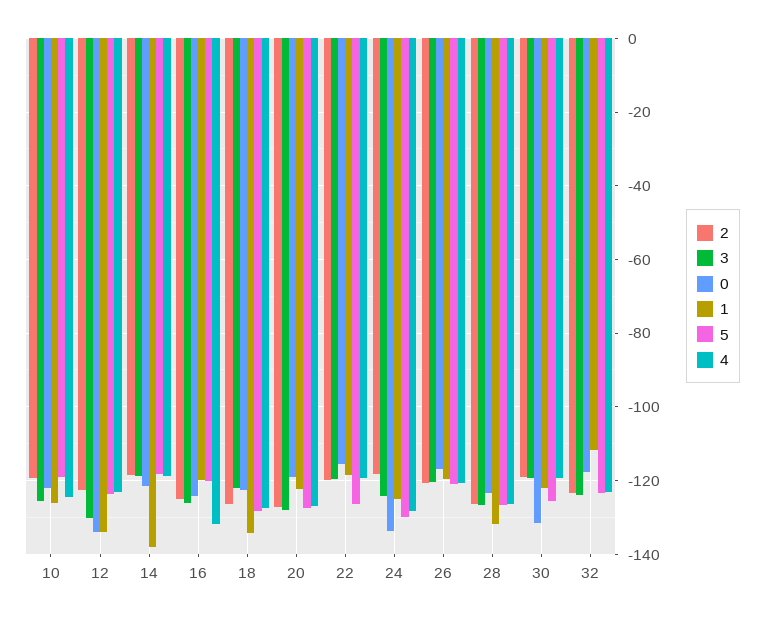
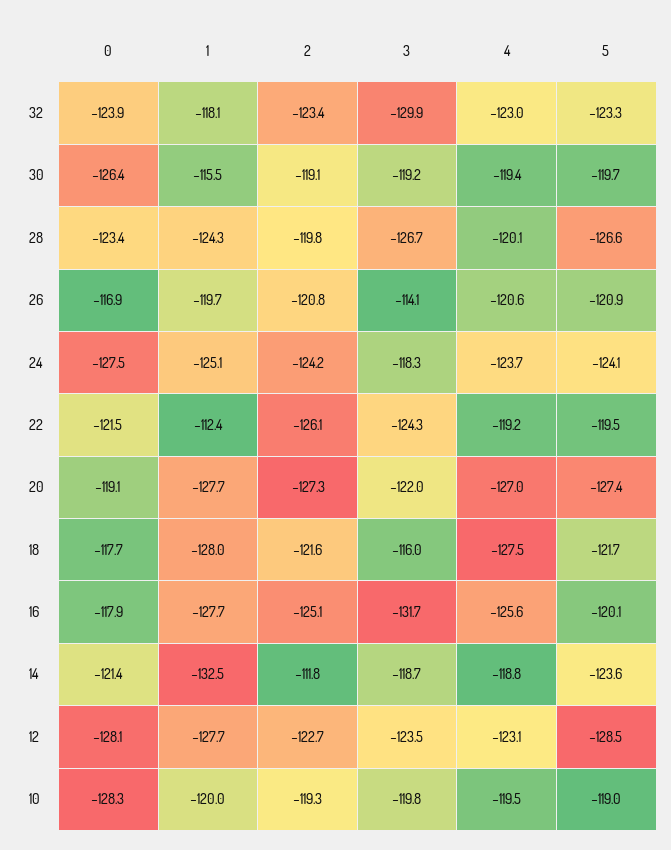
3, 10: -126 -> -119.8
0, 10: -122 -> -128.3
1, 10: -126 -> -120
4, 10: -124 -> -119.5
3, 12: -130 -> -123.5
0, 12: -134 -> -128.1
1, 12: -134 -> -127.7
5, 12: -124 -> -128.5
2, 14: -118 -> -111.8
1, 14: -138 -> -132.5
5, 14: -118 -> -123.6
3, 16: -126 -> -131.7
0, 16: -124 -> -117.9
1, 16: -120 -> -127.7
4, 16: -132 -> -125.6
2, 18: -126 -> -121.6
3, 18: -122 -> -116
0, 18: -122 -> -117.7
1, 18: -134 -> -128
5, 18: -128 -> -121.7
3, 20: -128 -> -122
1, 20: -122 -> -127.7
2, 22: -120 -> -126.1
3, 22: -120 -> -124.3
0, 22: -116 -> -121.5
1, 22: -118 -> -112.4
5, 22: -126 -> -119.5
2, 24: -118 -> -124.2
3, 24: -124 -> -118.3
0, 24: -134 -> -127.5
5, 24: -130 -> -124.1
4, 24: -128 -> -123.7
3, 26: -120 -> -114.1
2, 28: -126 -> -119.8
1, 28: -132 -> -124.3
4, 28: -126 -> -120.1
0, 30: -132 -> -126.4
1, 30: -122 -> -115.5
5, 30: -126 -> -119.7
3, 32: -124 -> -129.9
0, 32: -118 -> -123.9
1, 32: -112 -> -118.1

